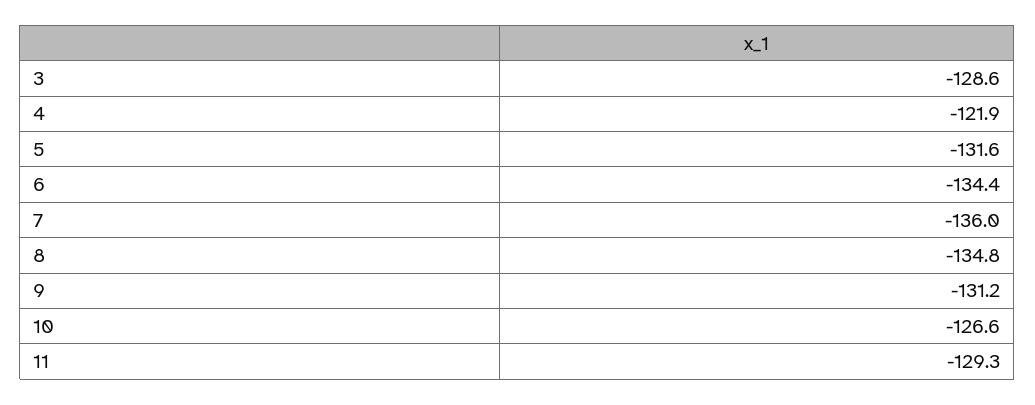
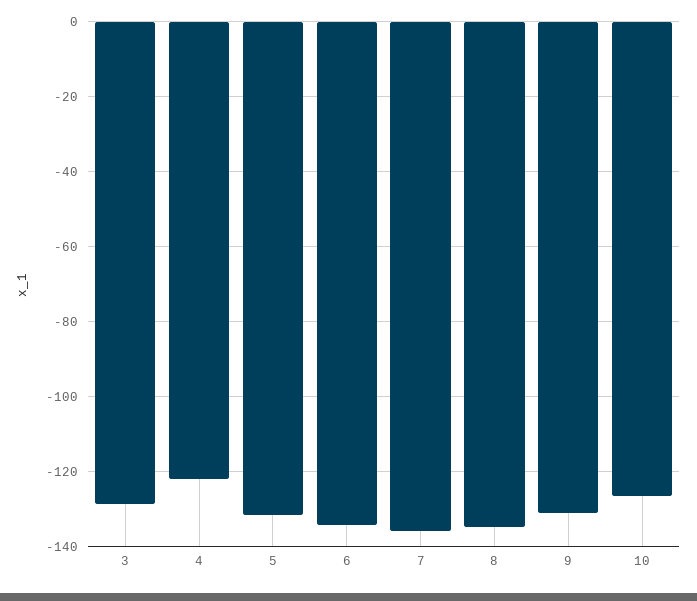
11: -129.3 -> none

